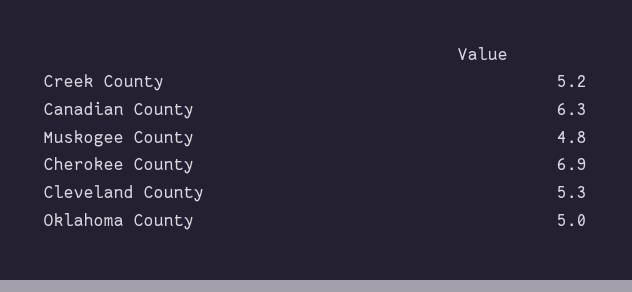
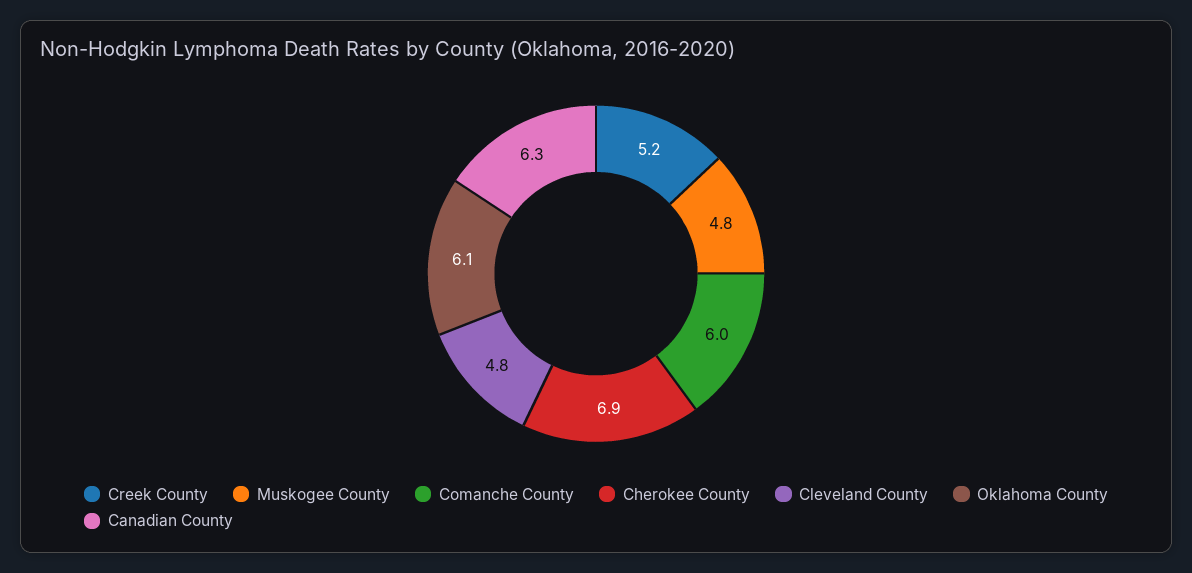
Cleveland County: 5.3 -> 4.8
Oklahoma County: 5 -> 6.1
Comanche County: none -> 6

